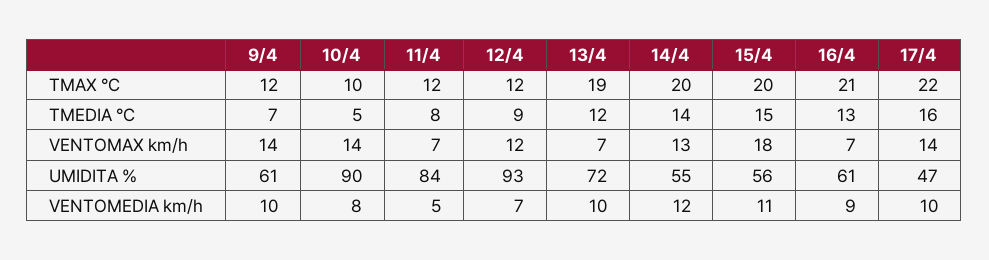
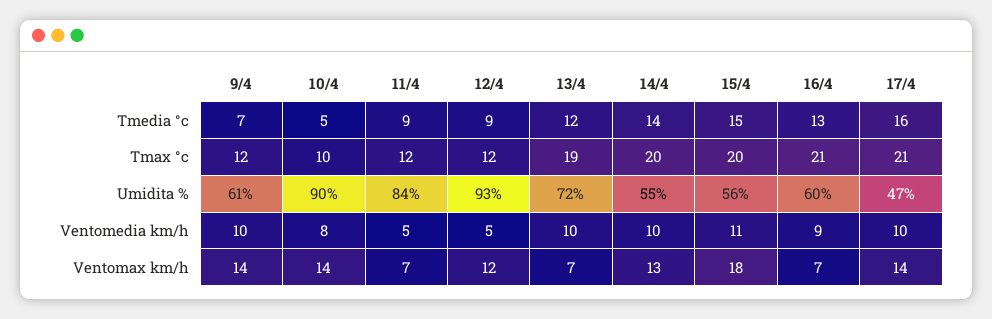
17/4, TMAX °C: 22 -> 21
11/4, TMEDIA °C: 8 -> 9
16/4, UMIDITA %: 61 -> 60
12/4, VENTOMEDIA km/h: 7 -> 5
14/4, VENTOMEDIA km/h: 12 -> 10

